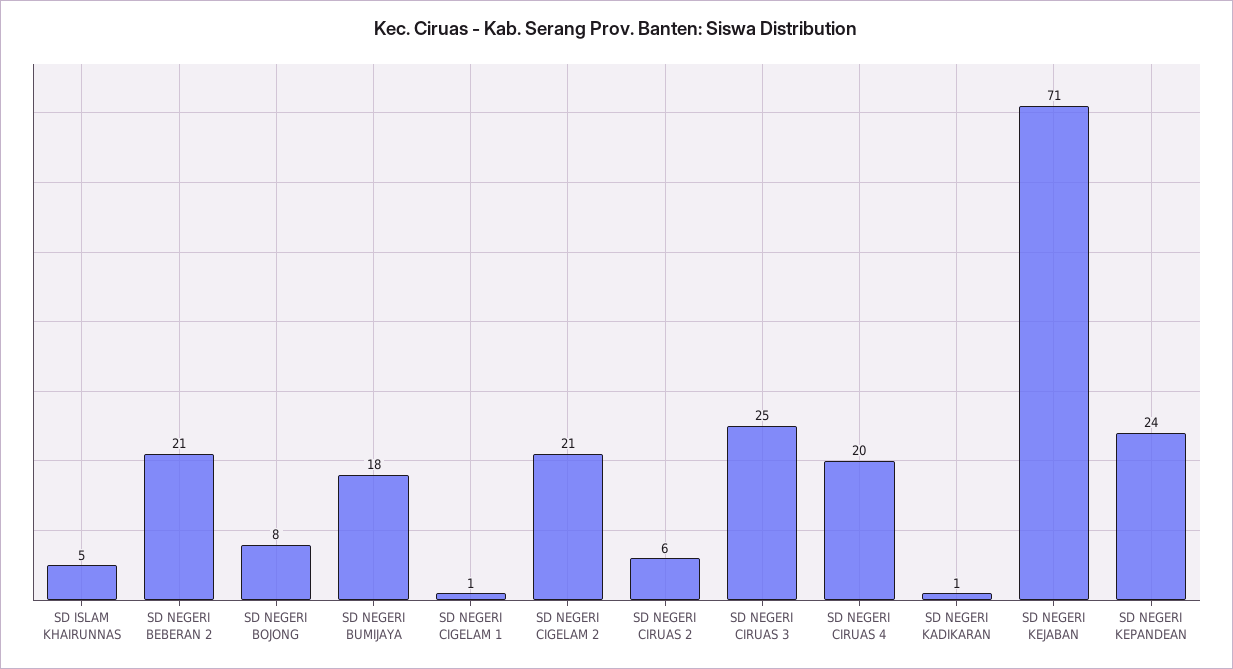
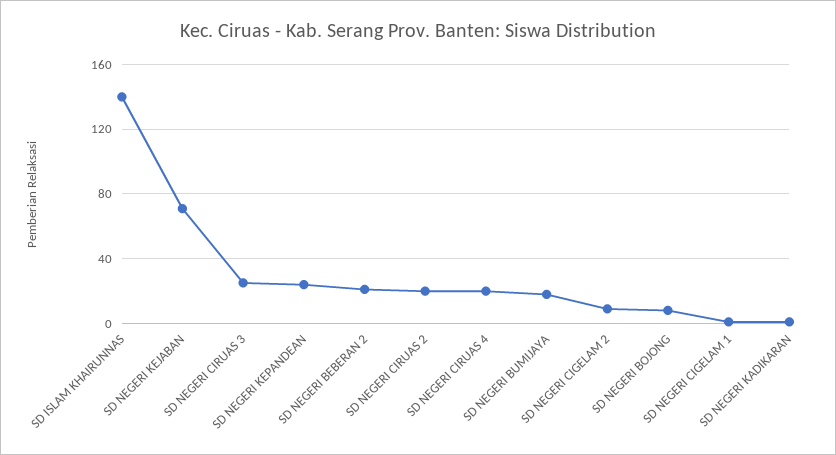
SD ISLAM KHAIRUNNAS: 5 -> 140
SD NEGERI CIGELAM 2: 21 -> 10
SD NEGERI CIRUAS 2: 6 -> 20

